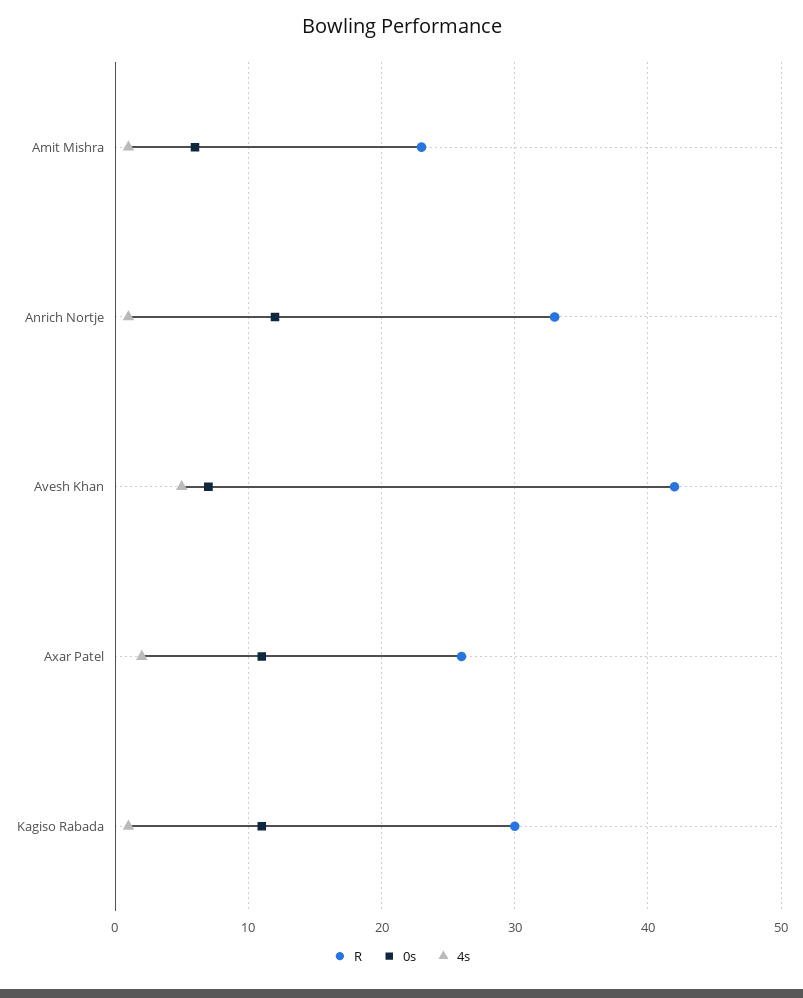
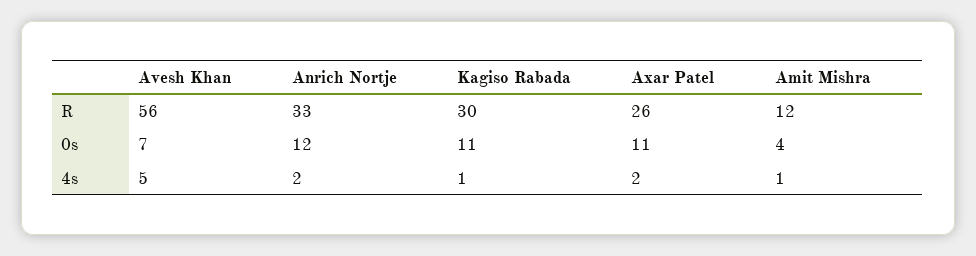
R, Amit Mishra: 23 -> 12
0s, Amit Mishra: 6 -> 4
4s, Anrich Nortje: 1 -> 2
R, Avesh Khan: 42 -> 56

